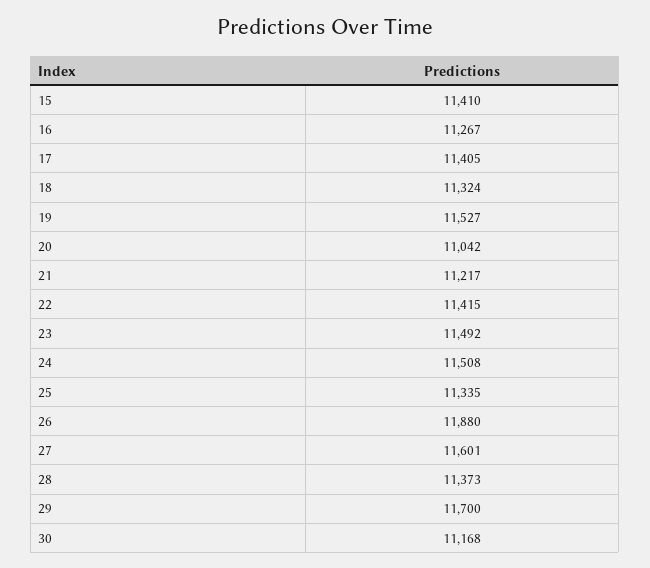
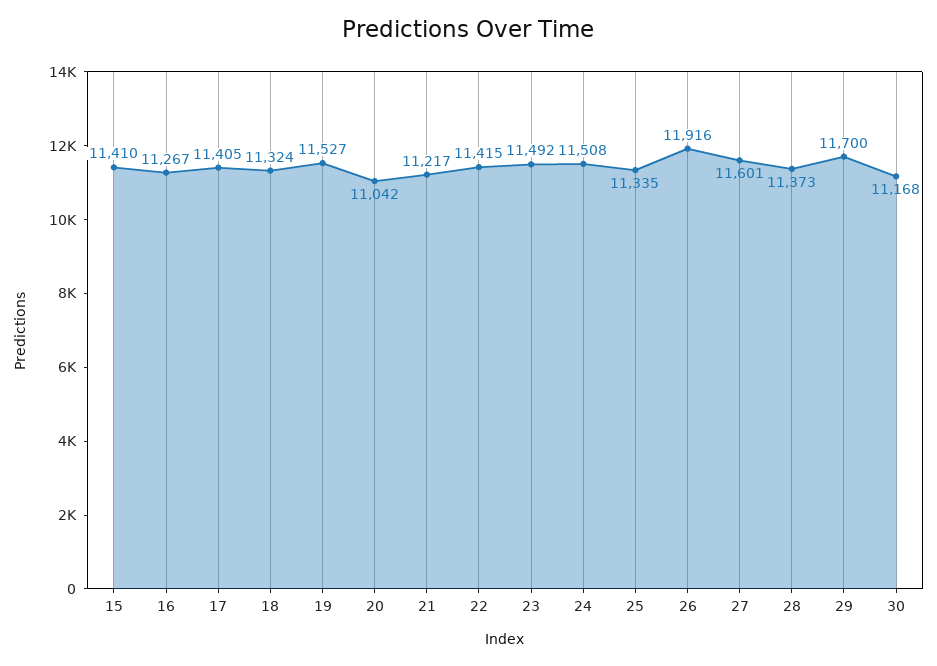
26: 11880 -> 11916

